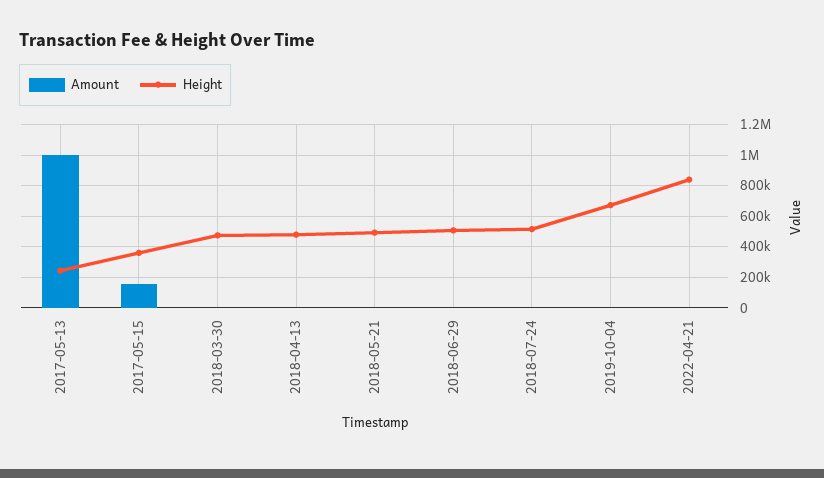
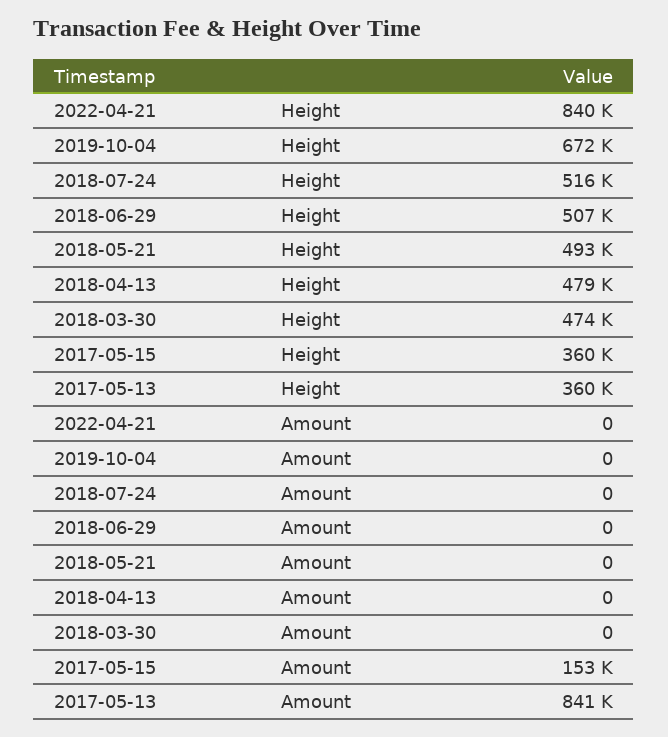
Amount, 2017-05-13: 1000000 -> 841000
Height, 2017-05-13: 250000 -> 360000

